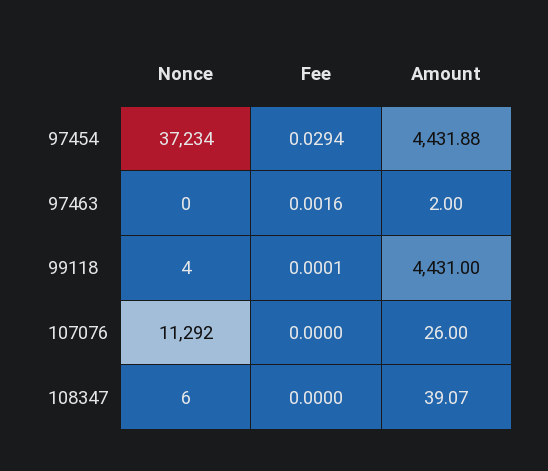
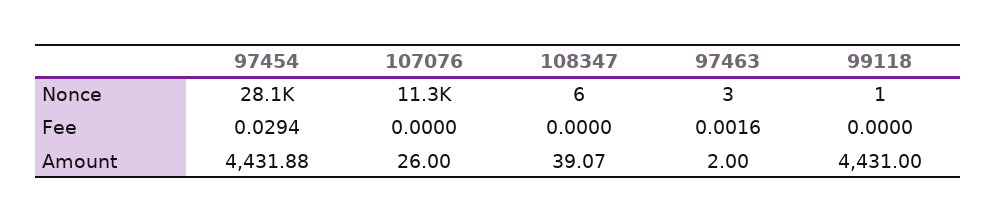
Nonce, 97454: 37234 -> 28100
Nonce, 97463: 0 -> 3
Nonce, 99118: 4 -> 1
Fee, 99118: 0.0001 -> 0

